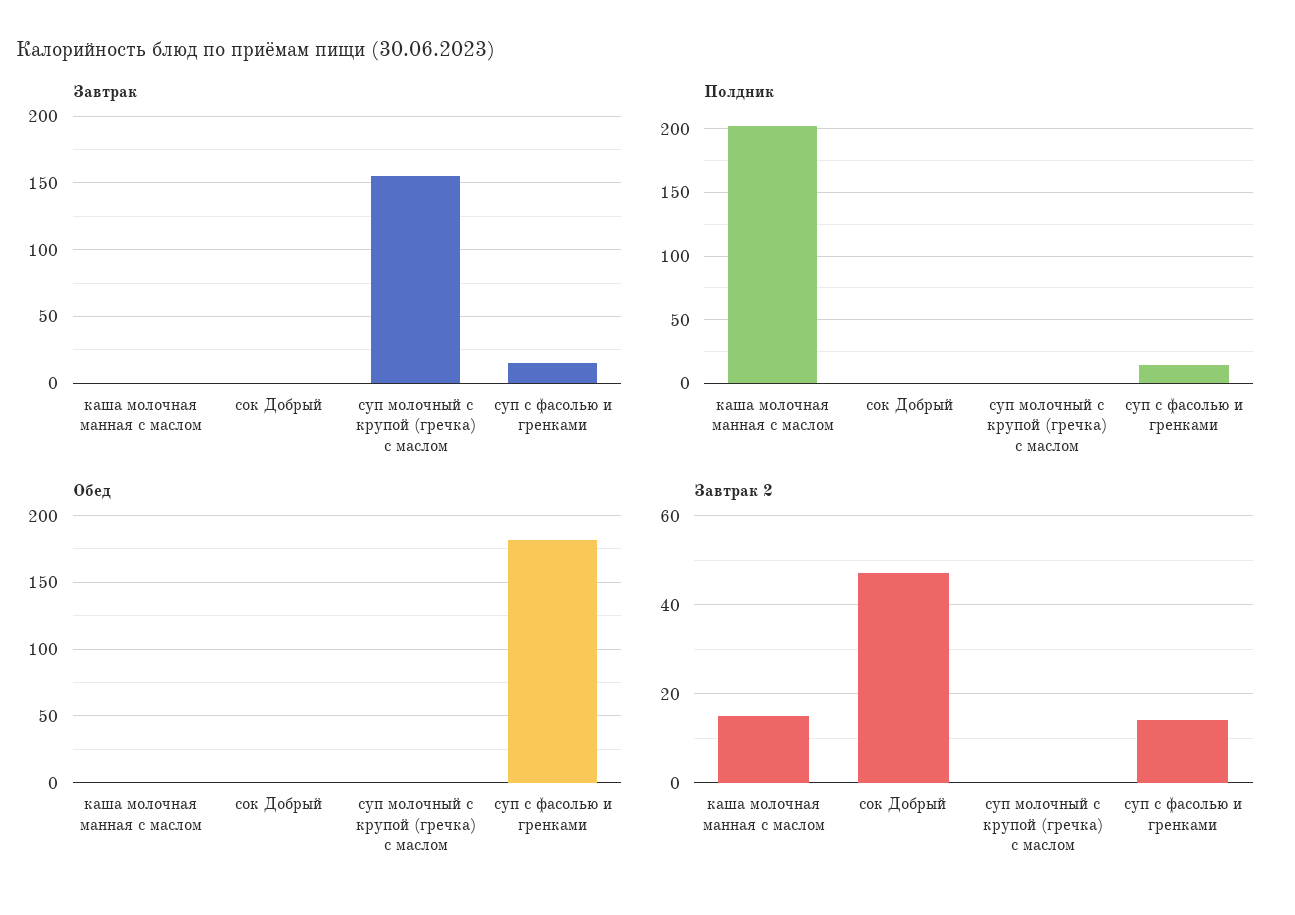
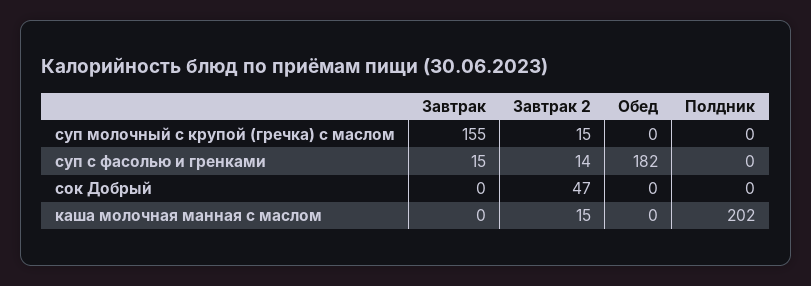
Полдник, суп с фасолью и гренками: 15 -> 0
Завтрак 2, суп молочный с крупой (гречка) с маслом: 0 -> 15

